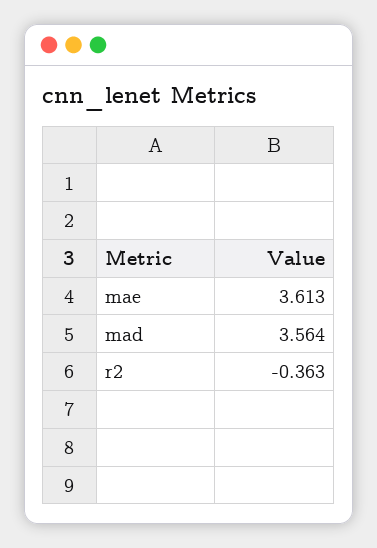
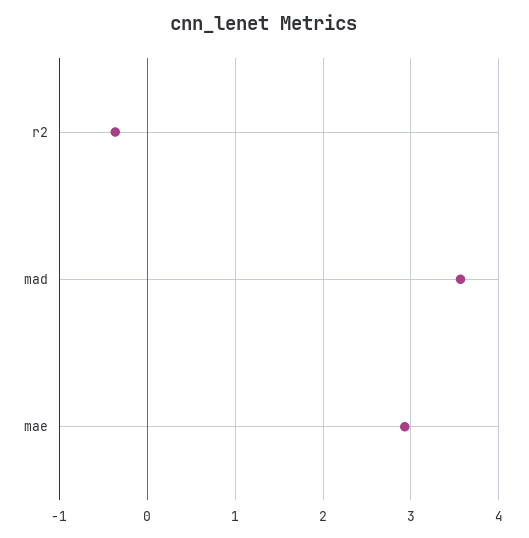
mae: 3.613 -> 2.9

